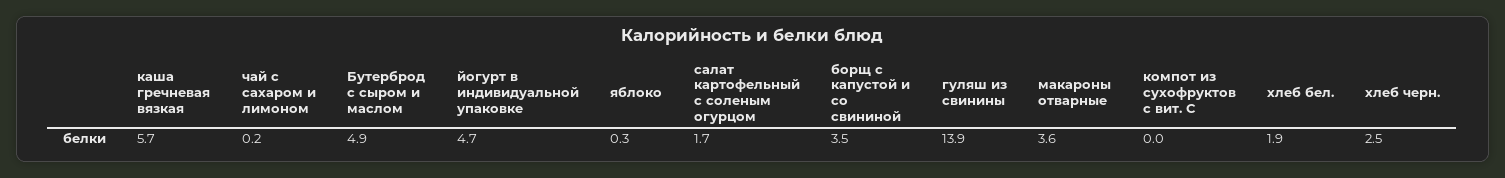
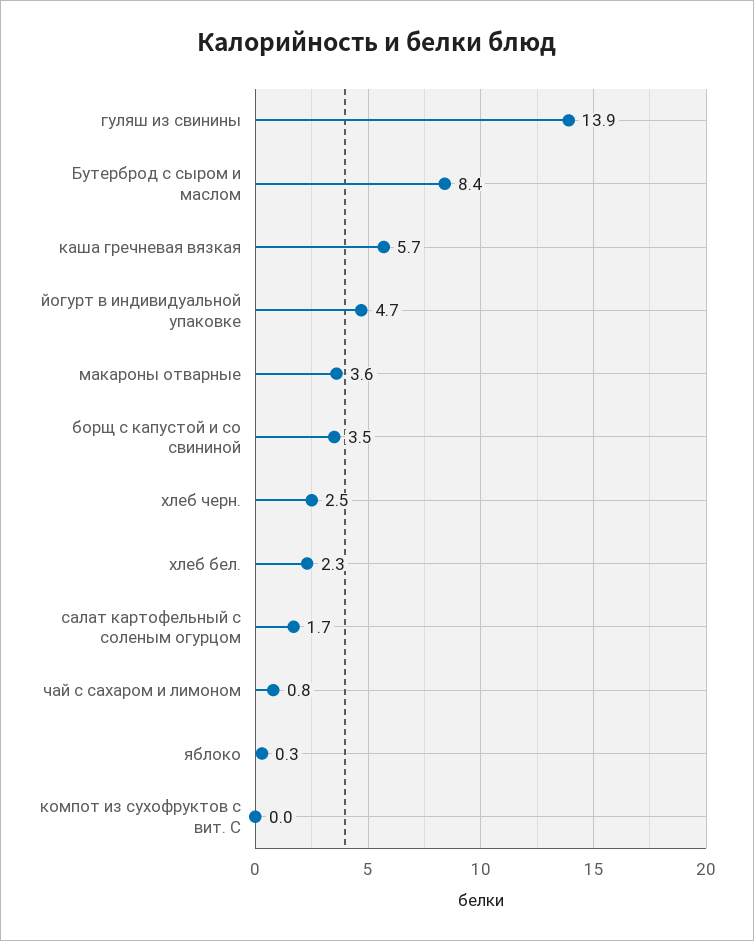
чай с сахаром и лимоном: 0.2 -> 0.8
Бутерброд с сыром и маслом: 4.9 -> 8.4
хлеб бел.: 1.9 -> 2.3

